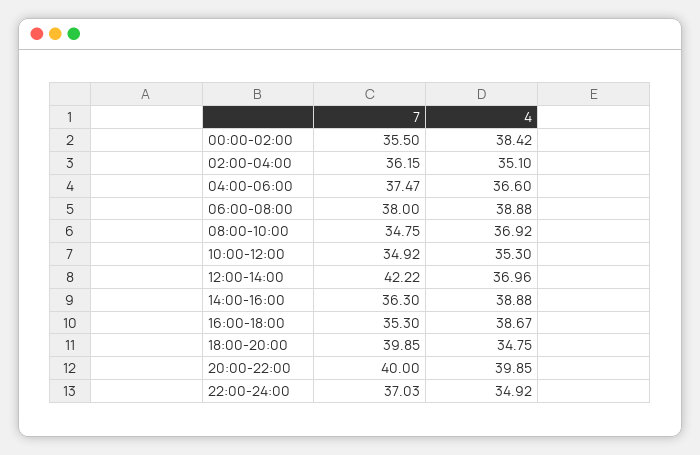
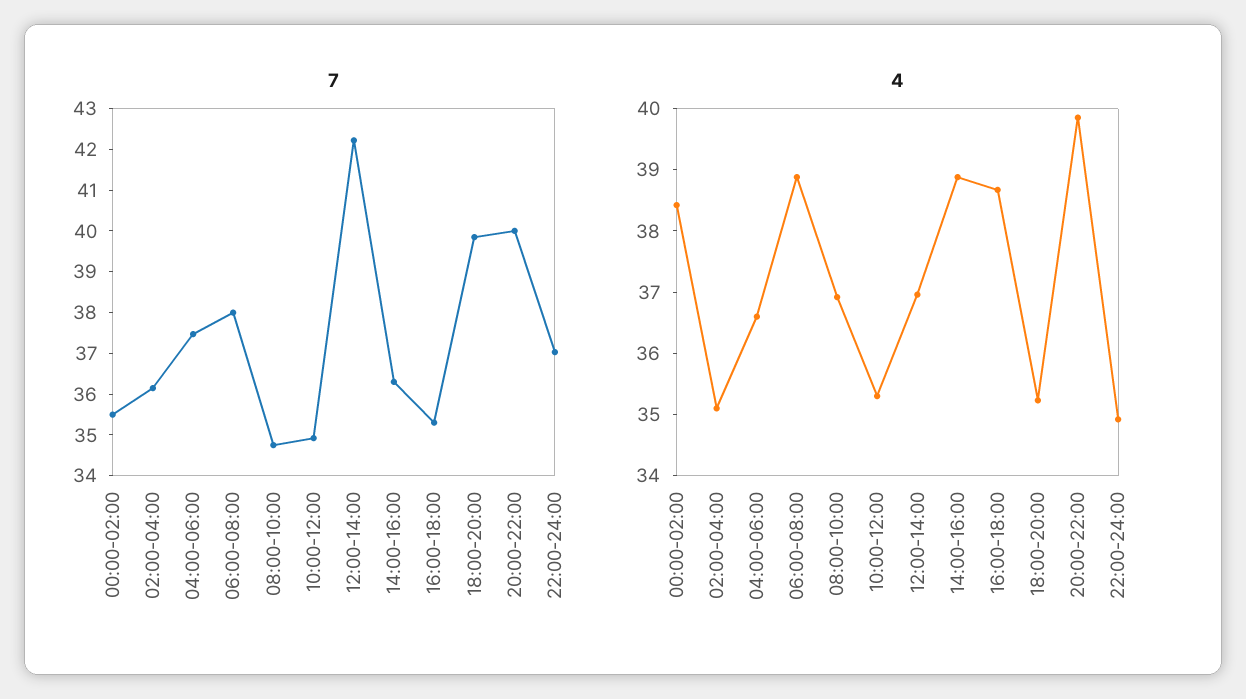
4, 18:00-20:00: 34.75 -> 35.2

